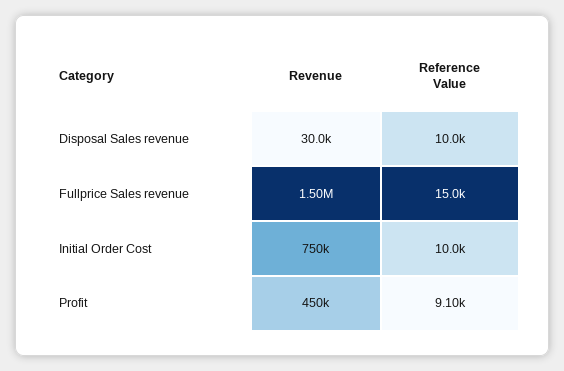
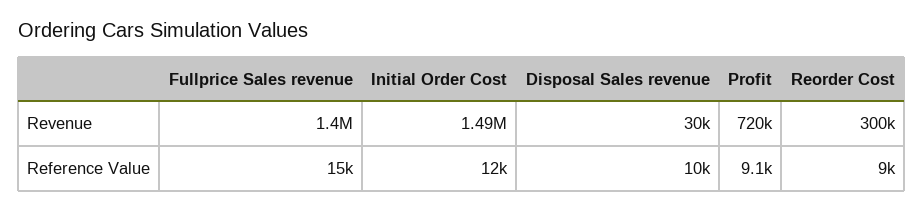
Revenue, Fullprice Sales revenue: 1500000 -> 1400000
Revenue, Initial Order Cost: 750000 -> 1490000
Reference Value, Initial Order Cost: 10000 -> 12000
Revenue, Profit: 450000 -> 720000
Revenue, Reorder Cost: none -> 300000
Reference Value, Reorder Cost: none -> 9000

